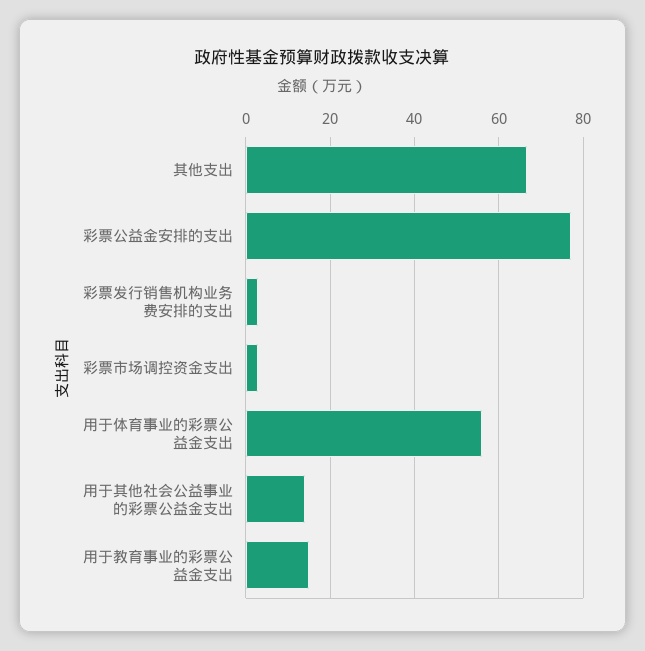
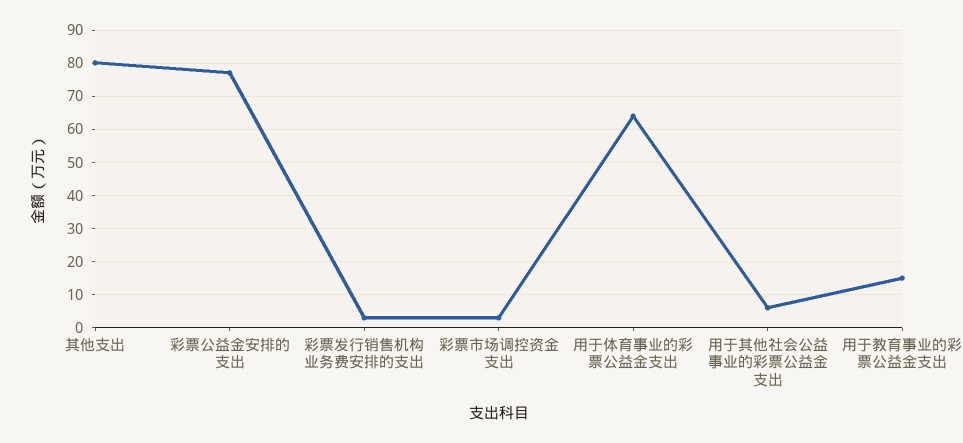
其他支出: 66 -> 80
用于体育事业的彩票公益金支出: 56 -> 64
用于其他社会公益事业的彩票公益金支出: 14 -> 6

